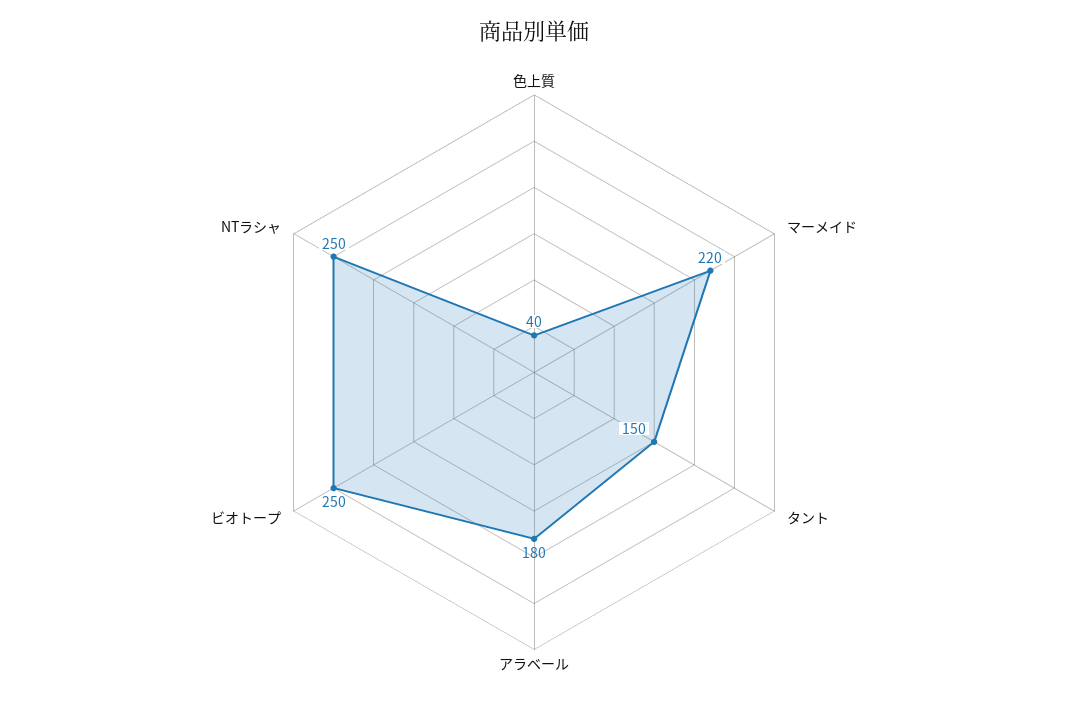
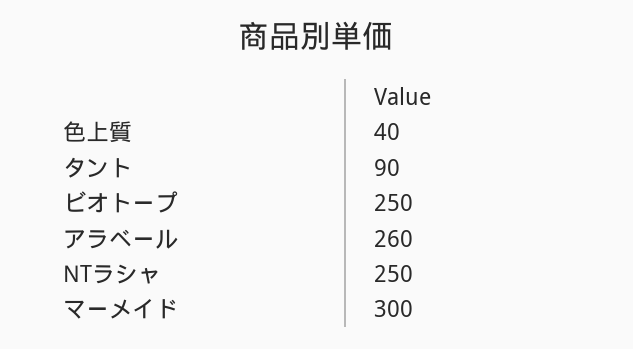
マーメイド: 220 -> 300
タント: 150 -> 90
アラベール: 180 -> 260

